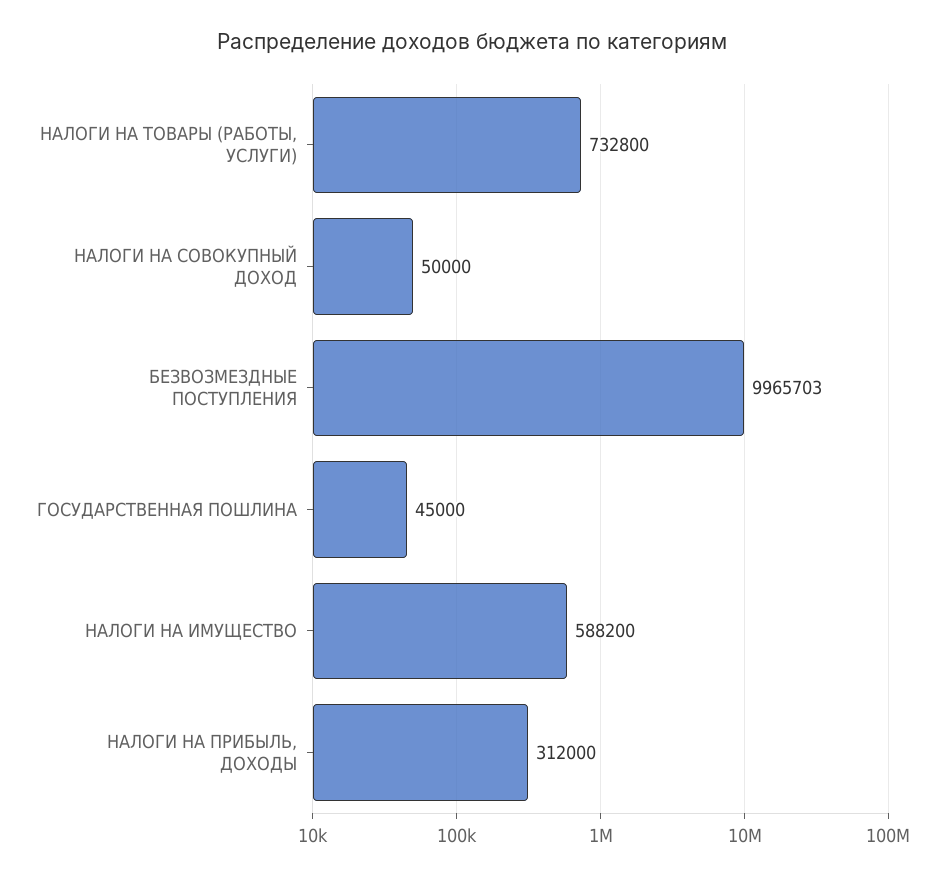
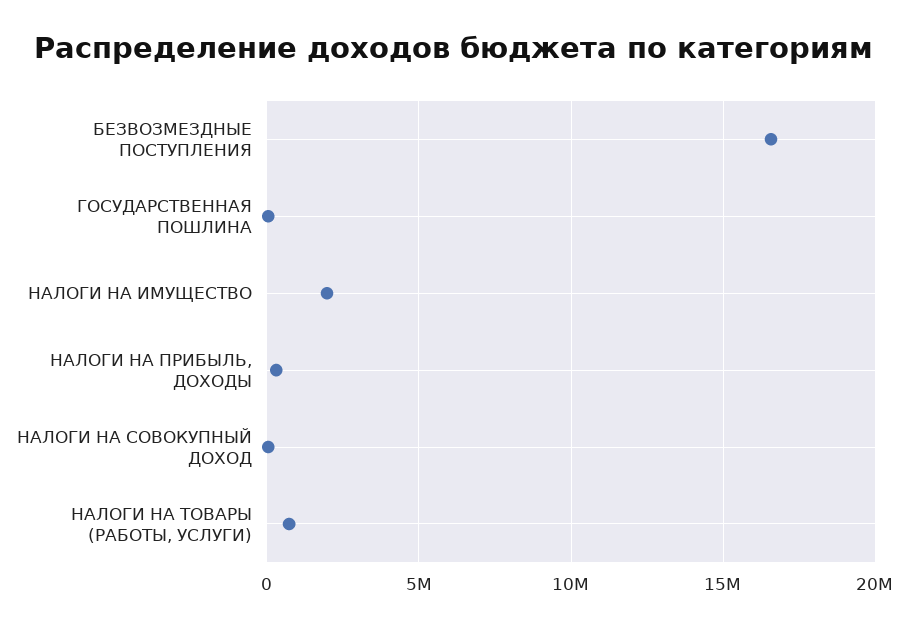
БЕЗВОЗМЕЗДНЫЕ ПОСТУПЛЕНИЯ: 9965703 -> 16500000
НАЛОГИ НА ИМУЩЕСТВО: 588200 -> 2000000

